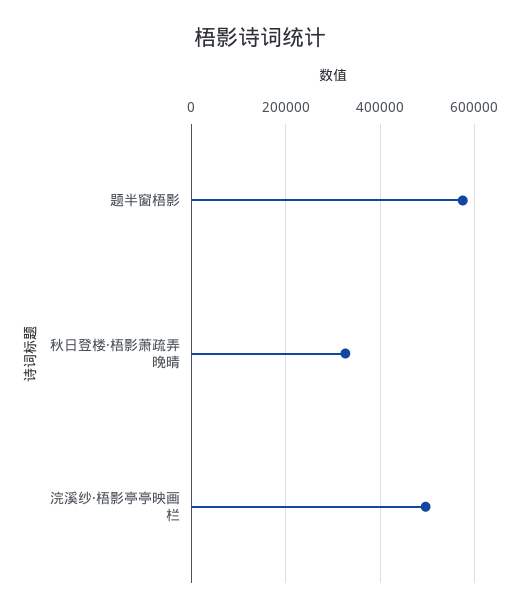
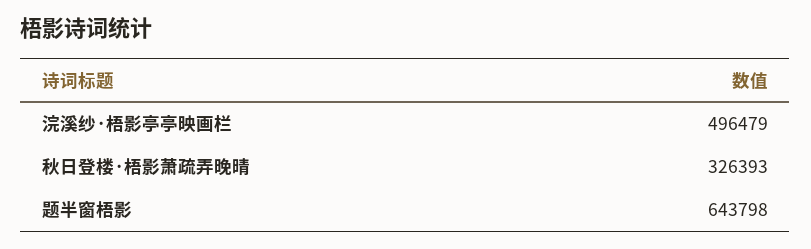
题半窗梧影: 580000 -> 643798

